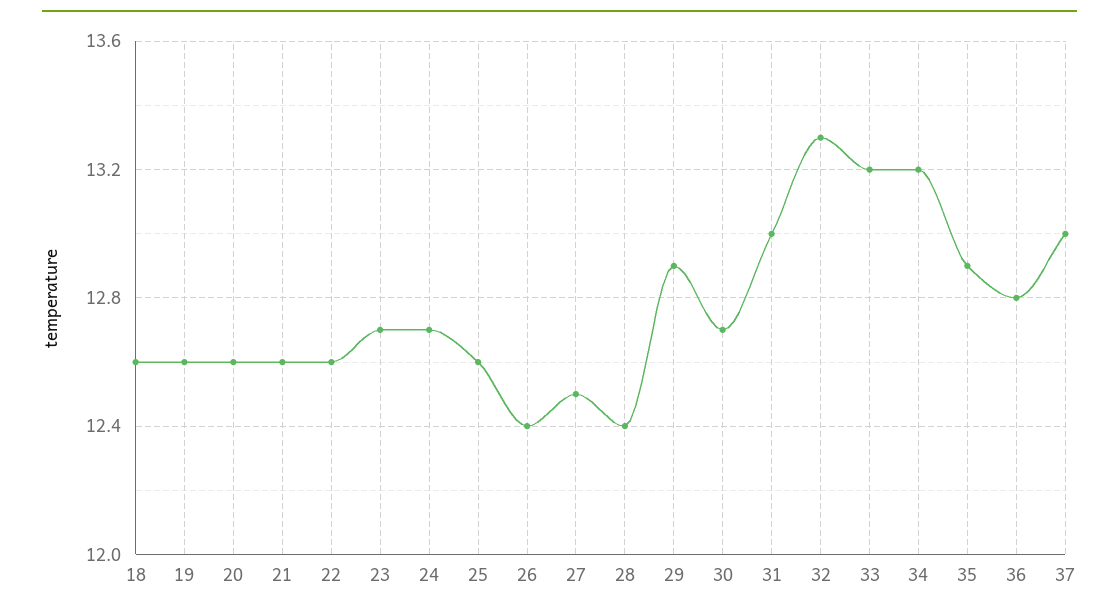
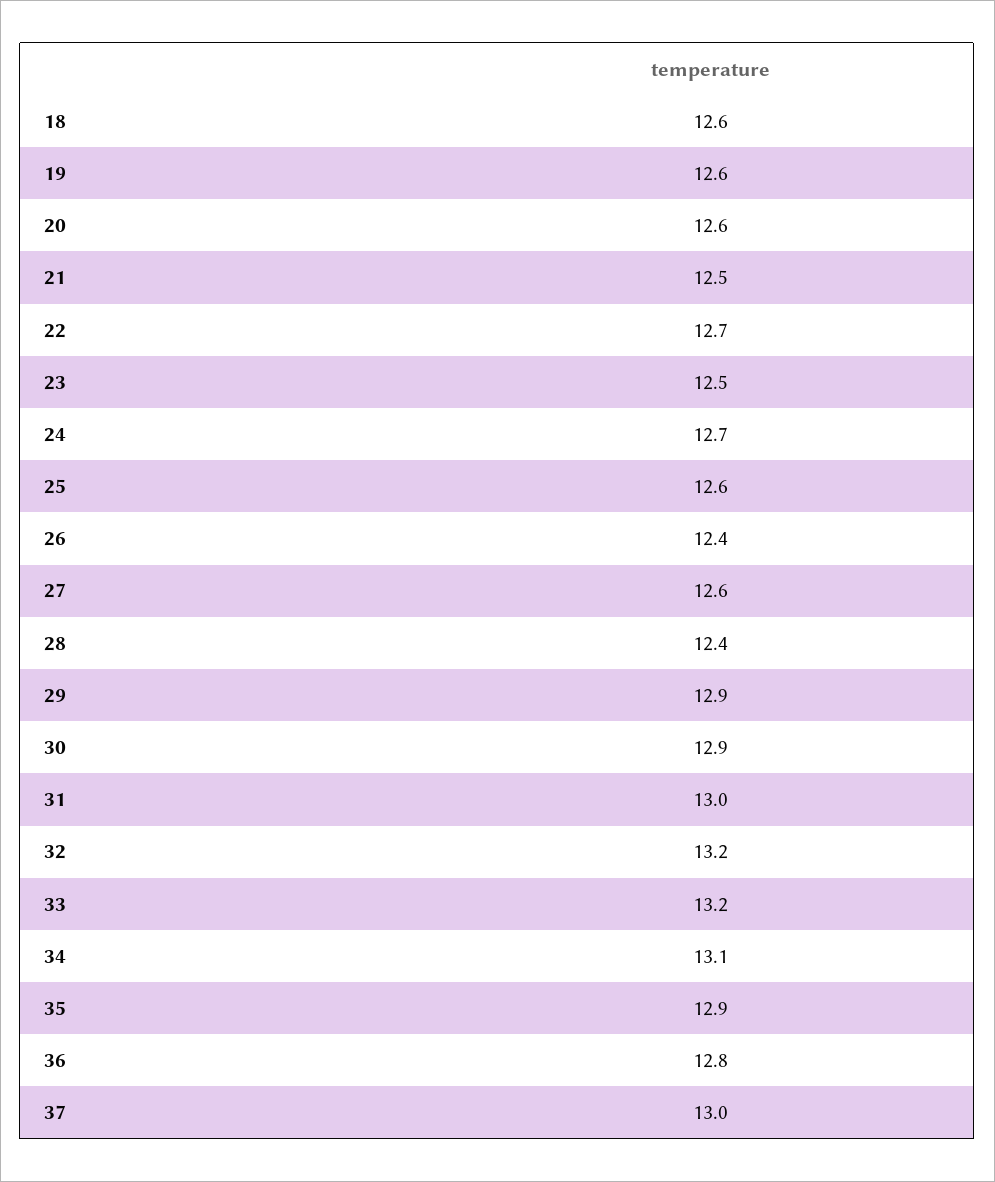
21: 12.6 -> 12.5
22: 12.6 -> 12.7
23: 12.7 -> 12.5
27: 12.5 -> 12.6
30: 12.7 -> 12.9
32: 13.3 -> 13.2
34: 13.2 -> 13.1

